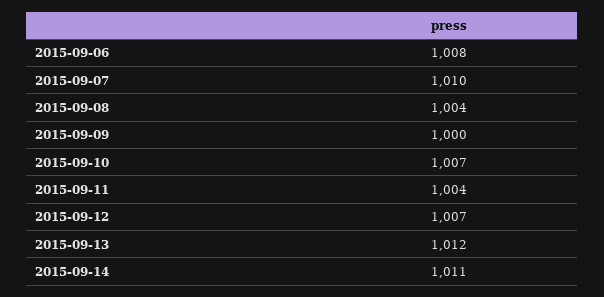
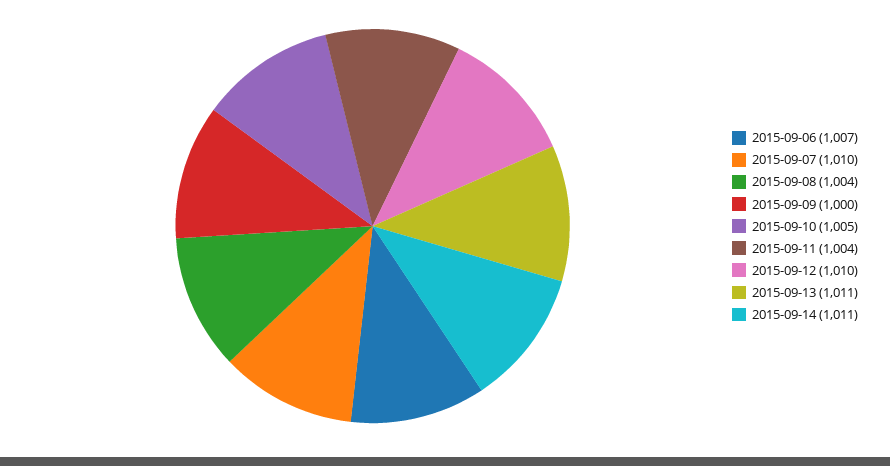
2015-09-06: 1008 -> 1007
2015-09-10: 1007 -> 1005
2015-09-12: 1007 -> 1010
2015-09-13: 1012 -> 1011

